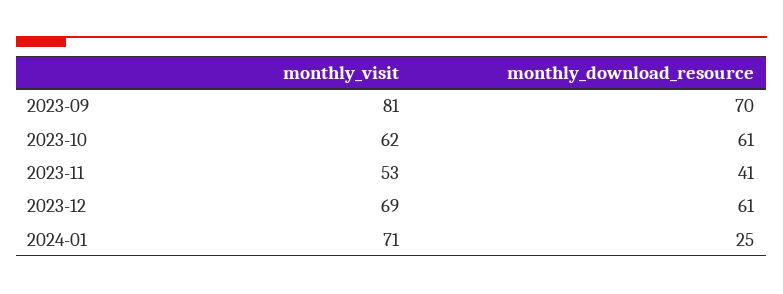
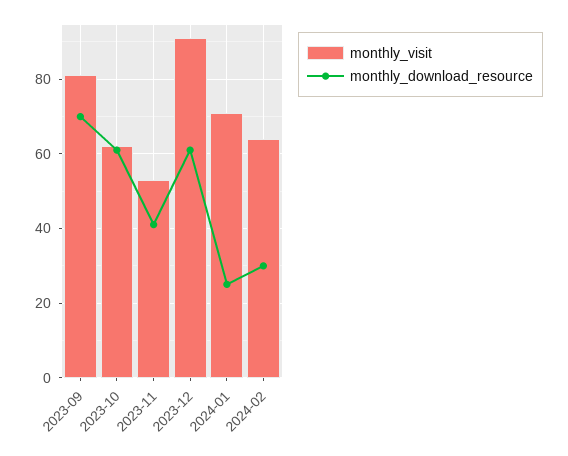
monthly_visit, 2023-12: 69 -> 90
monthly_visit, 2024-02: none -> 65
monthly_download_resource, 2024-02: none -> 30

